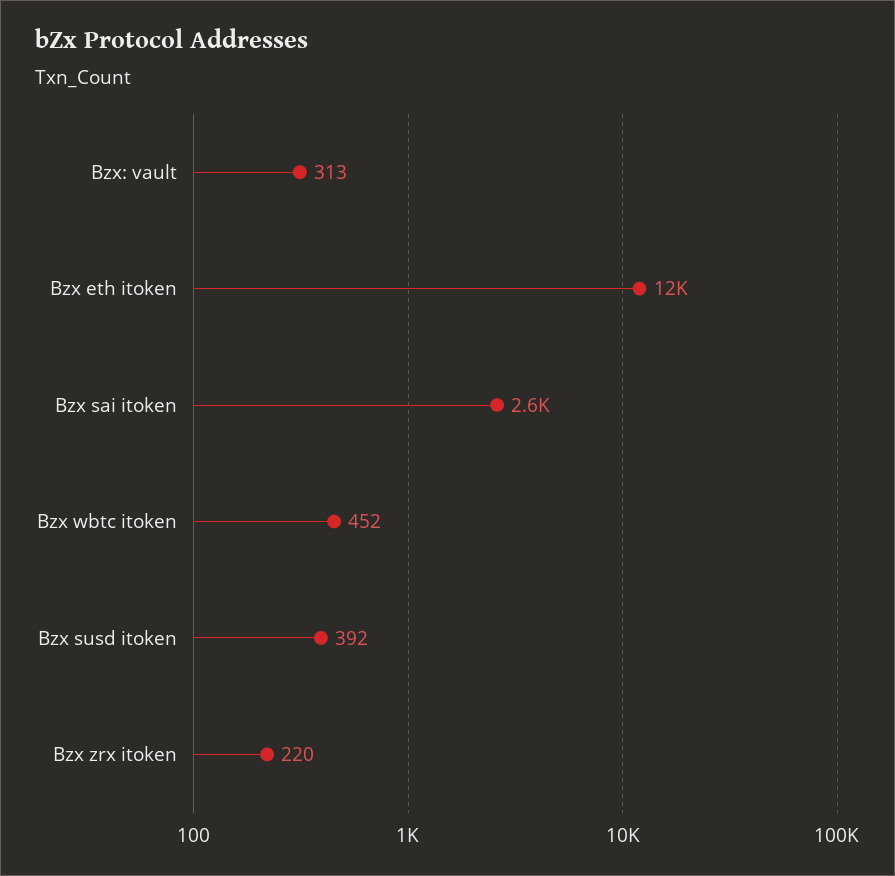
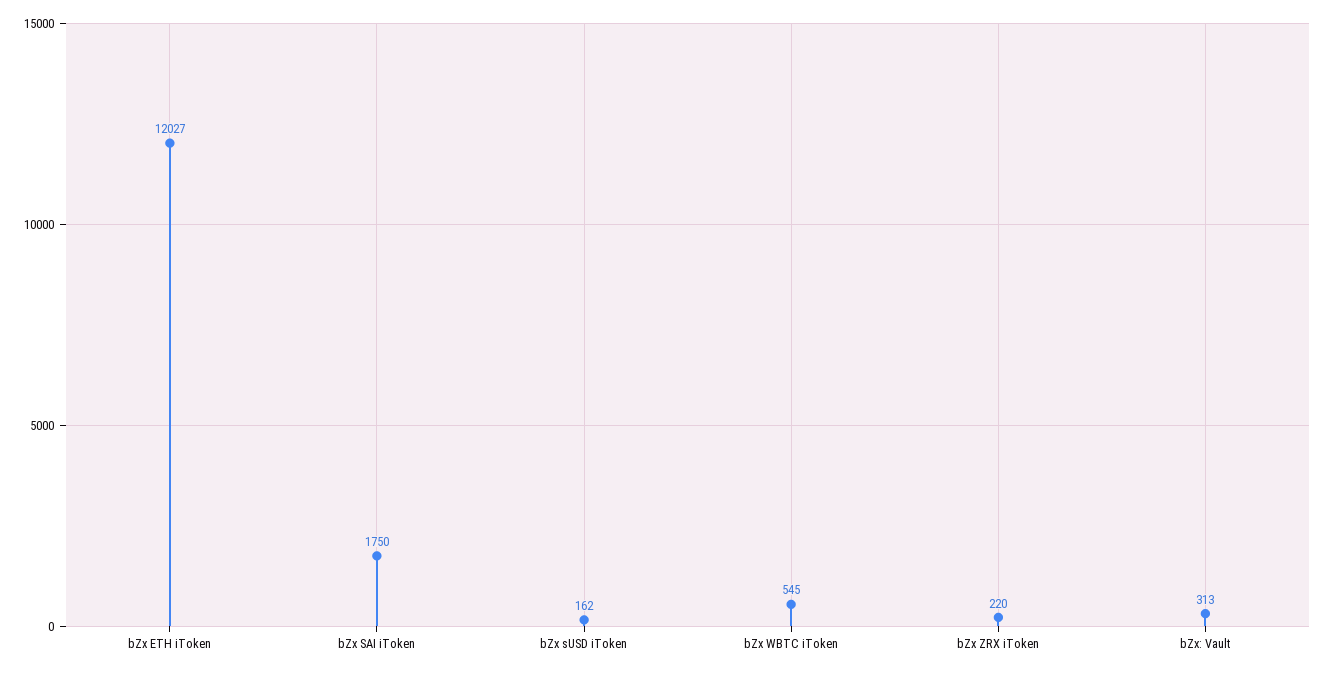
Bzx sai itoken: 2600 -> 1750
Bzx wbtc itoken: 452 -> 545
Bzx susd itoken: 392 -> 162

